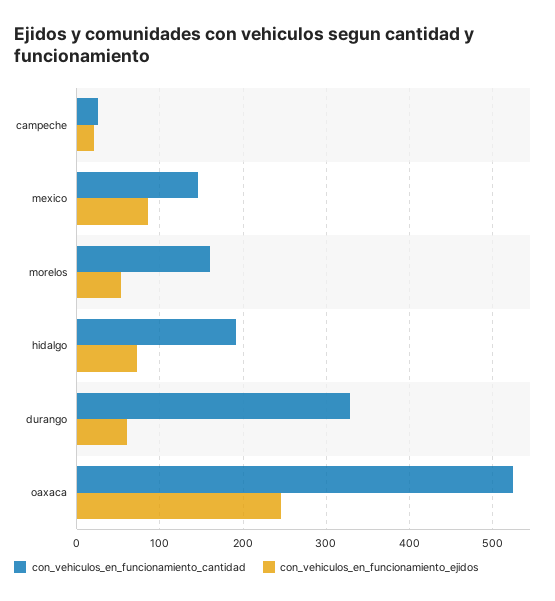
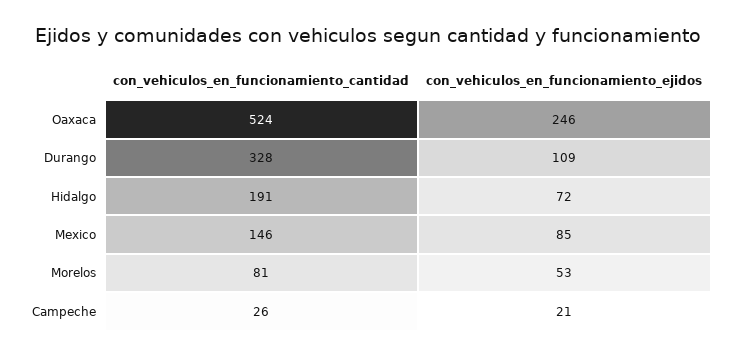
con_vehiculos_en_funcionamiento_cantidad, morelos: 160 -> 81
con_vehiculos_en_funcionamiento_ejidos, durango: 60 -> 109

